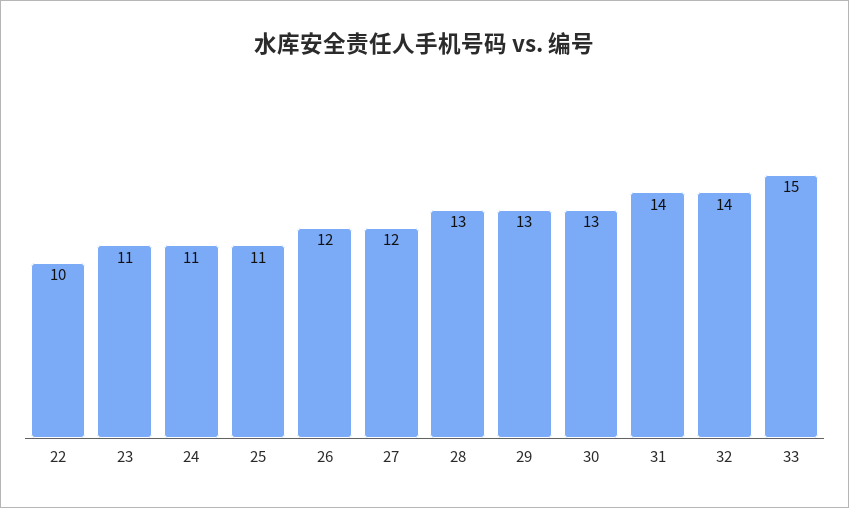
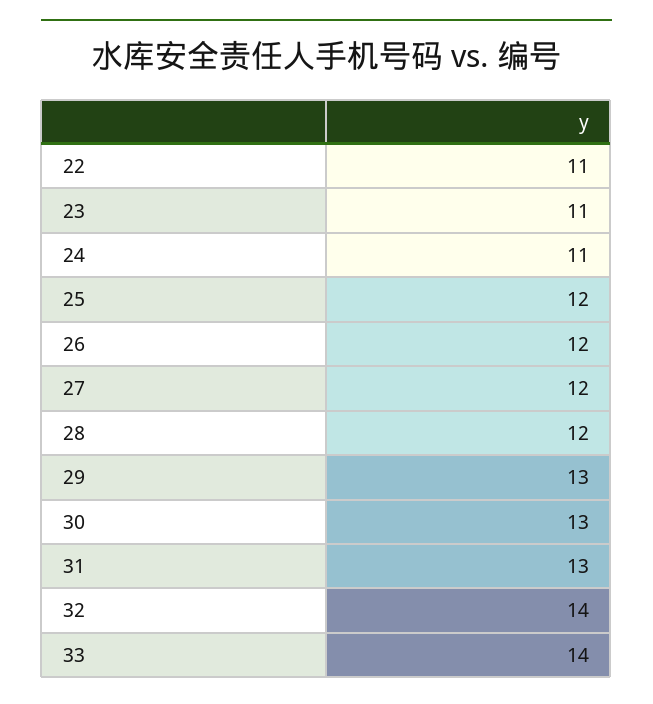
22: 10 -> 11
25: 11 -> 12
28: 13 -> 12
31: 14 -> 13
33: 15 -> 14

